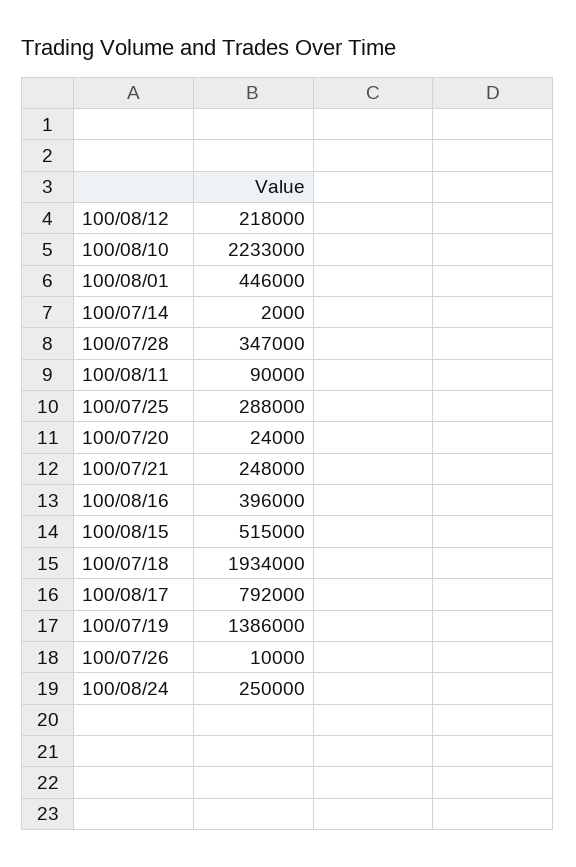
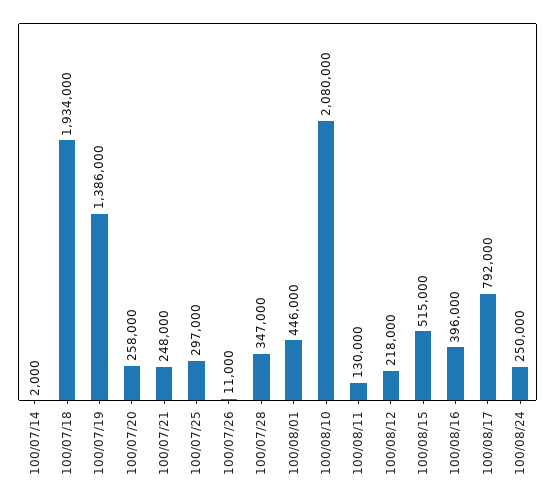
100/08/10: 2233000 -> 2080000
100/08/11: 90000 -> 130000
100/07/25: 288000 -> 297000
100/07/20: 24000 -> 258000
100/07/26: 10000 -> 11000

